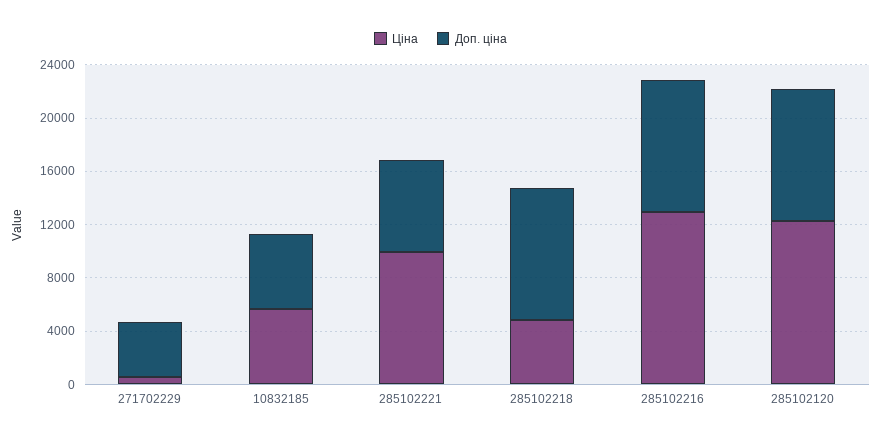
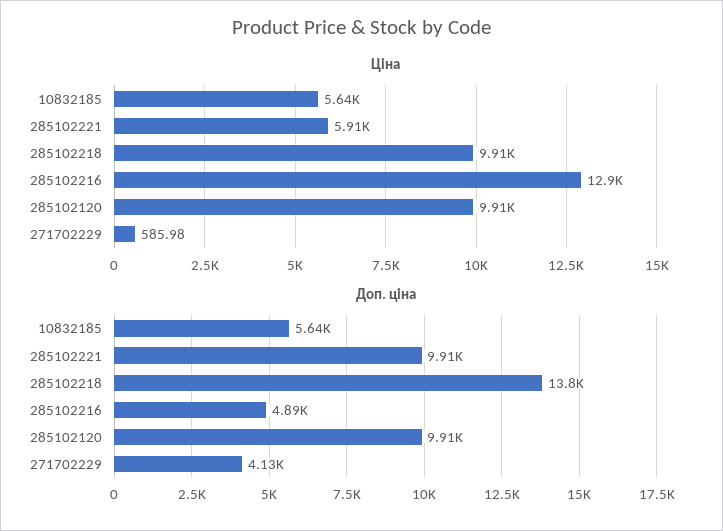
Ціна, 285102221: 10000 -> 5910
Доп. ціна, 285102221: 7000 -> 9910
Ціна, 285102218: 5000 -> 9910
Доп. ціна, 285102218: 10000 -> 13800
Доп. ціна, 285102216: 10000 -> 4890
Ціна, 285102120: 12000 -> 9910

